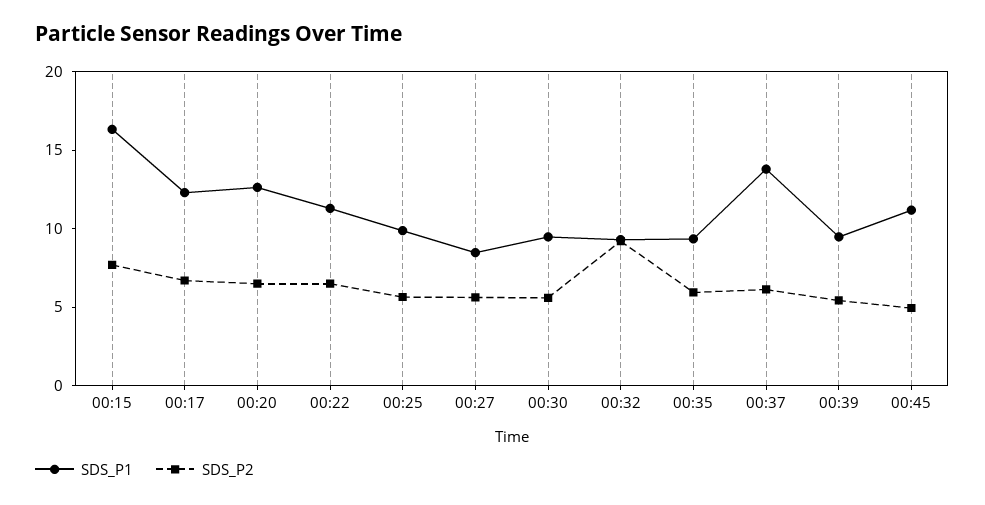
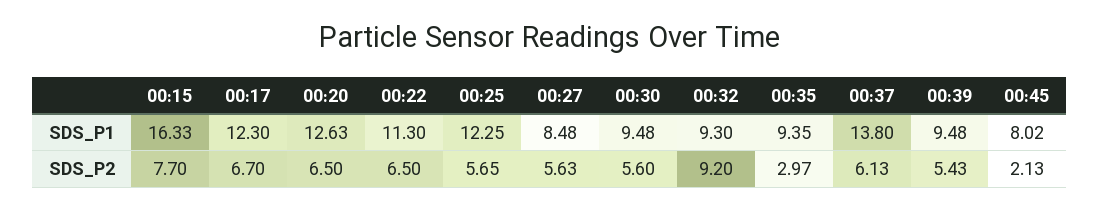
SDS_P1, 00:25: 10 -> 12.25
SDS_P2, 00:35: 6 -> 2.97
SDS_P1, 00:45: 11 -> 8.02
SDS_P2, 00:45: 5 -> 2.13

